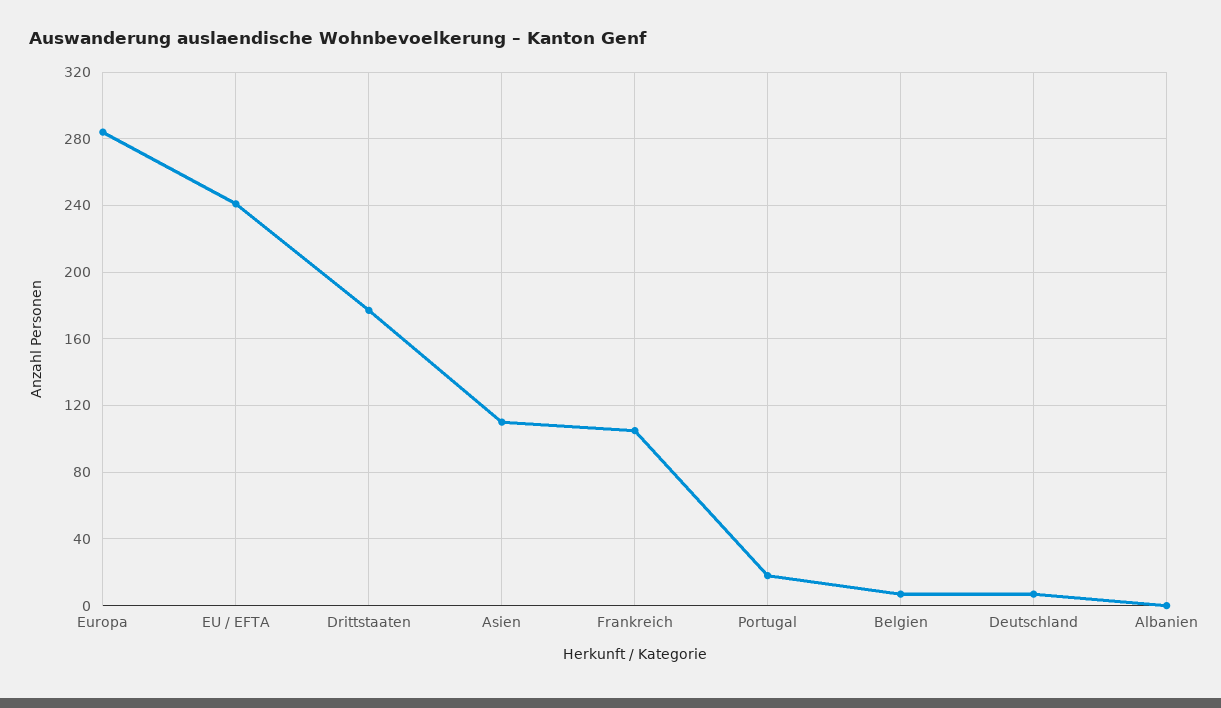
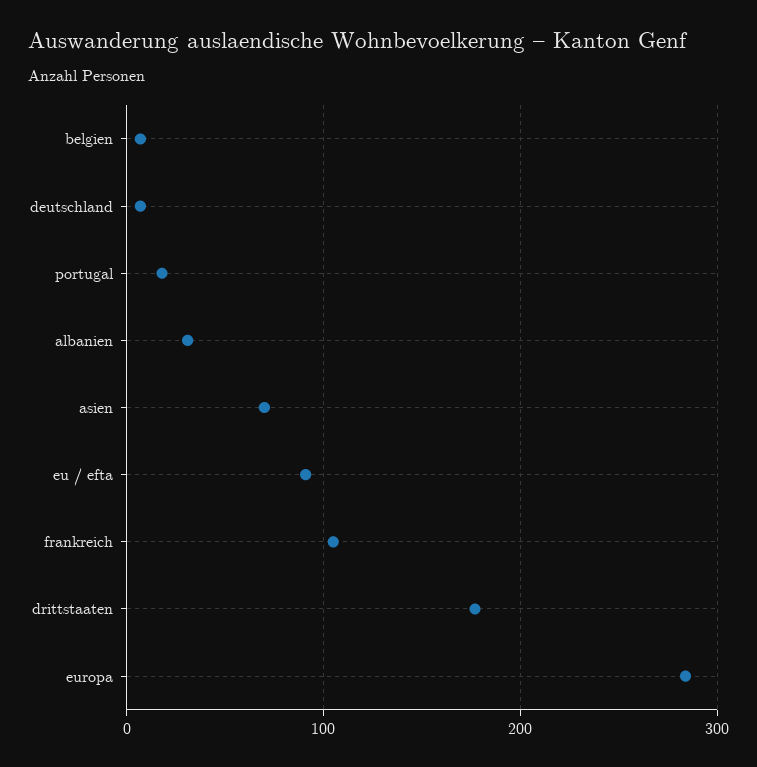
EU / EFTA: 240 -> 90
Asien: 110 -> 70
Albanien: 0 -> 30

